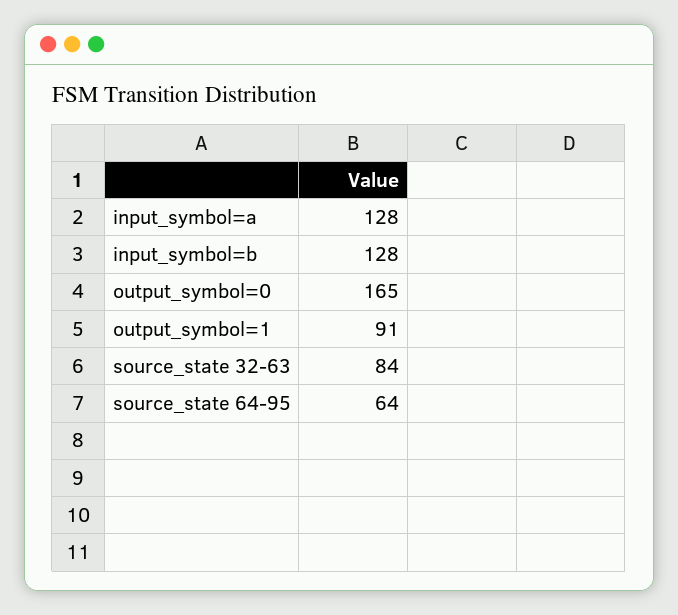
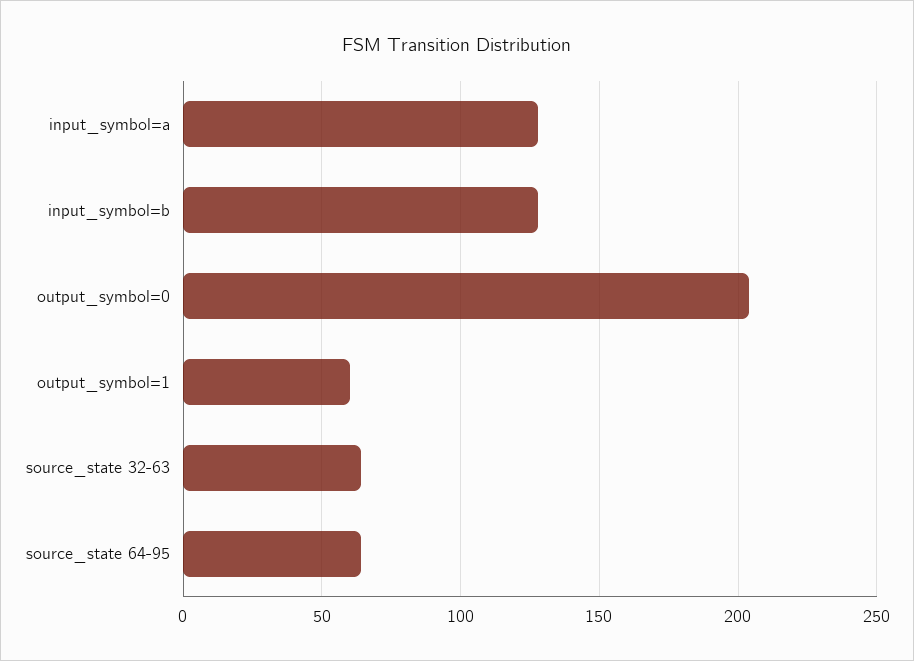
output_symbol=0: 165 -> 205
output_symbol=1: 91 -> 60
source_state 32-63: 84 -> 65

